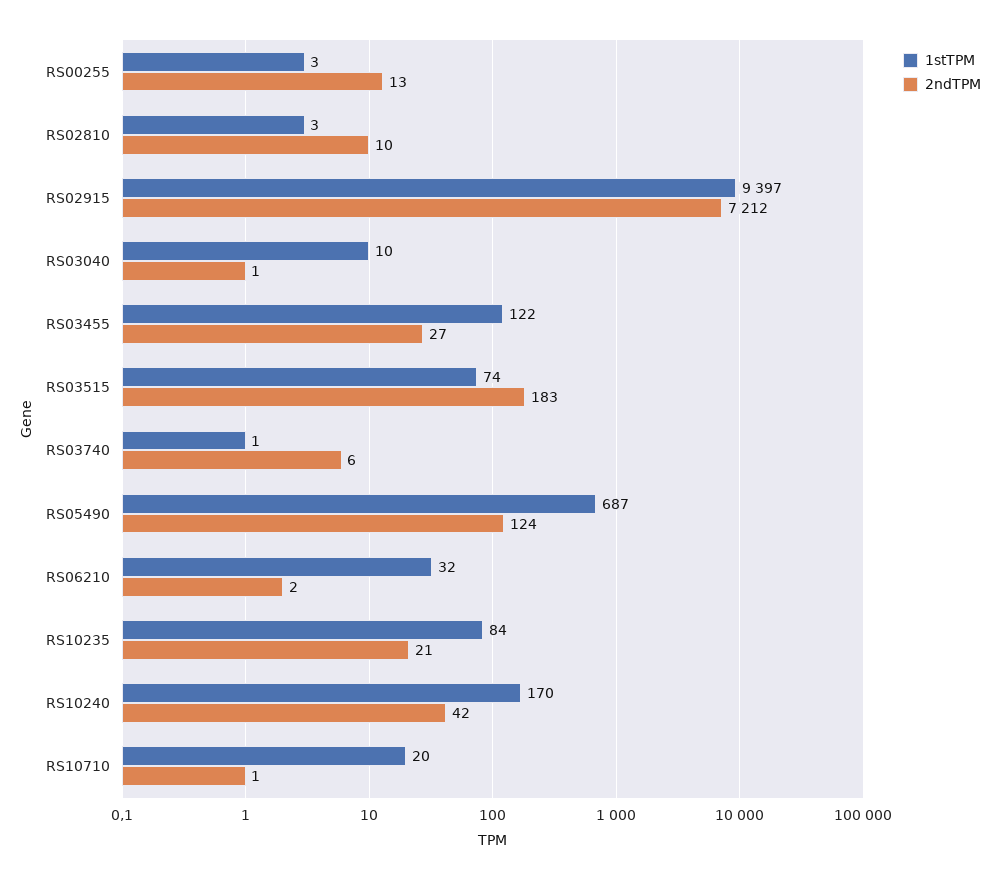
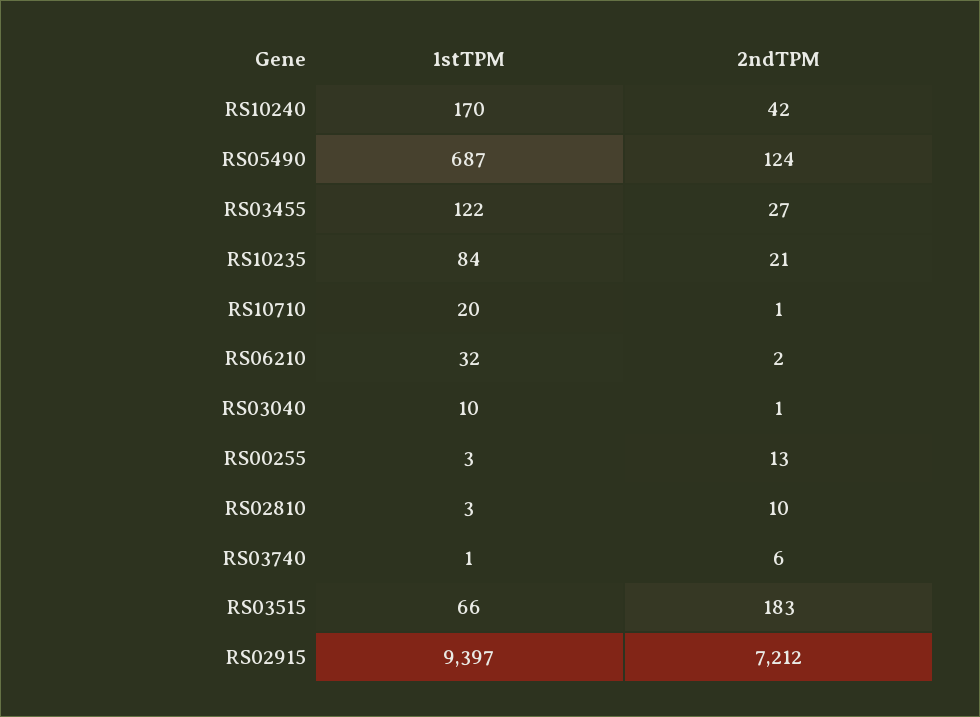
1stTPM, RS03515: 74 -> 66

